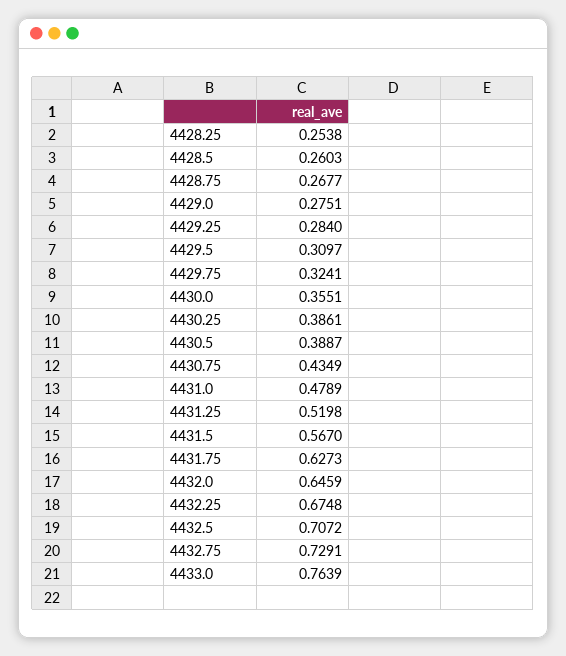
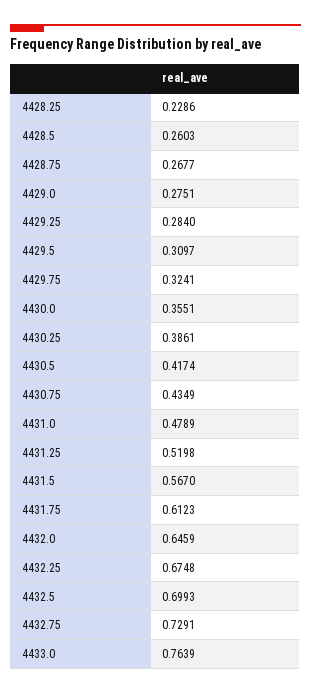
4428.25: 0.2538 -> 0.2286
4430.5: 0.3887 -> 0.4174
4431.75: 0.6273 -> 0.6123
4432.5: 0.7072 -> 0.6993

